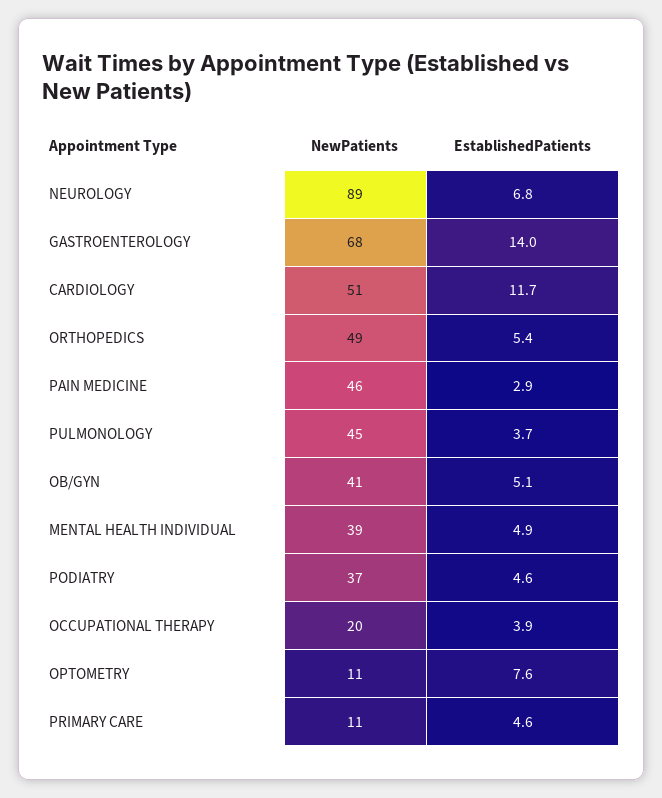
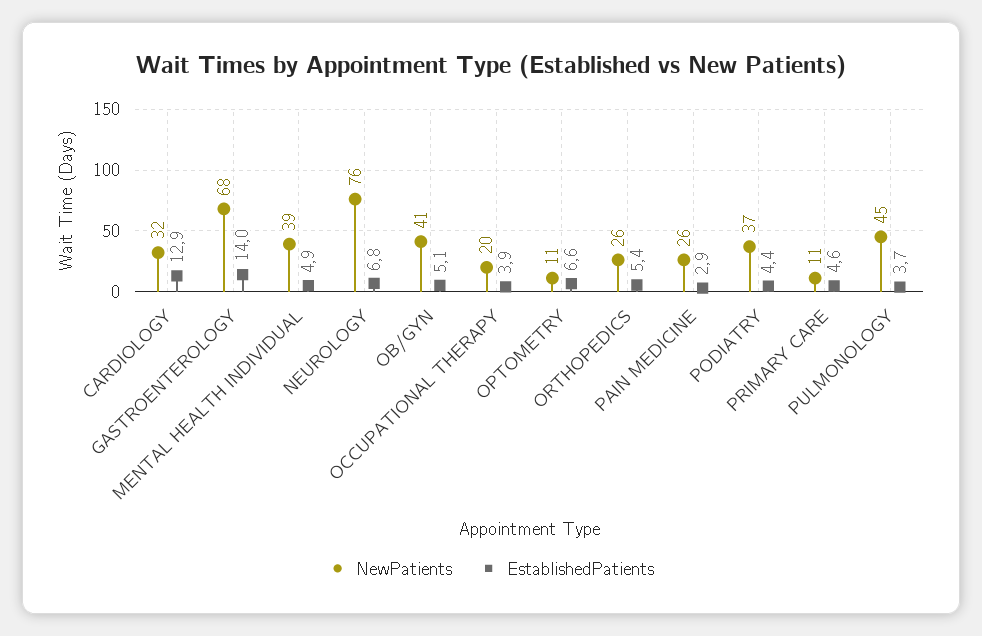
NewPatients, NEUROLOGY: 89 -> 76
NewPatients, CARDIOLOGY: 51 -> 32
EstablishedPatients, CARDIOLOGY: 11.7 -> 12.9
NewPatients, ORTHOPEDICS: 49 -> 26
NewPatients, PAIN MEDICINE: 46 -> 26
EstablishedPatients, PODIATRY: 4.6 -> 4.4
EstablishedPatients, OPTOMETRY: 7.6 -> 6.6

